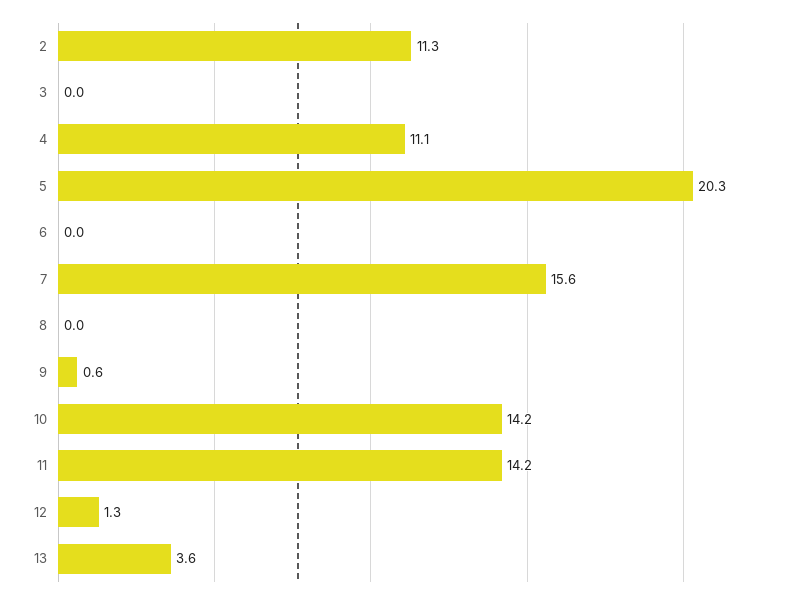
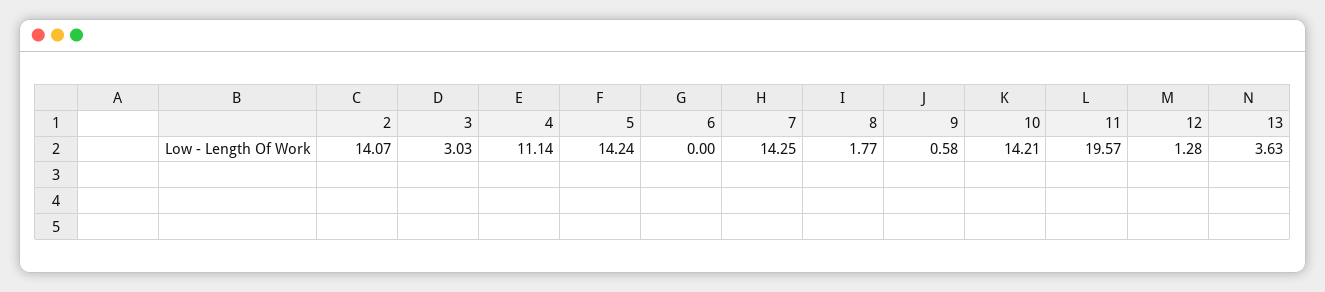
2: 11.3 -> 14.07
3: 0 -> 3.03
5: 20.3 -> 14.24
7: 15.6 -> 14.25
8: 0 -> 1.77
11: 14.2 -> 19.57

